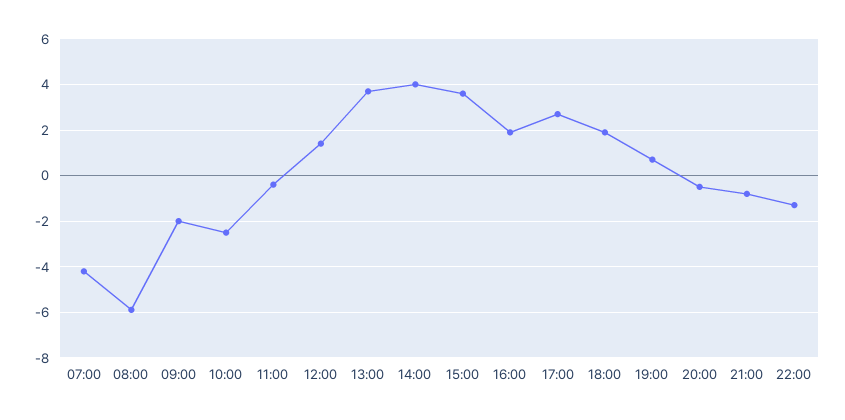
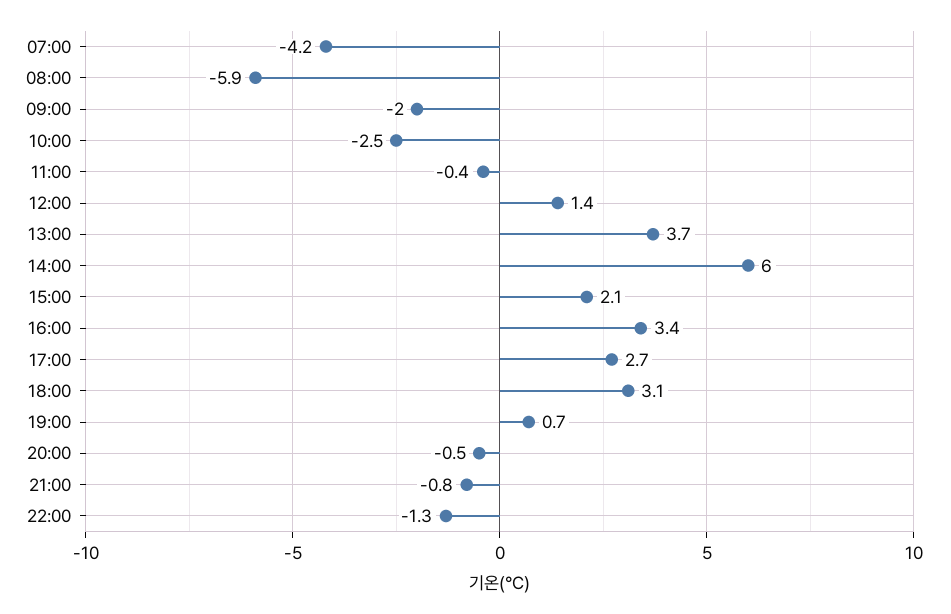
14:00: 4 -> 6
15:00: 3.5 -> 2.1
16:00: 2 -> 3.4
18:00: 2 -> 3.1

